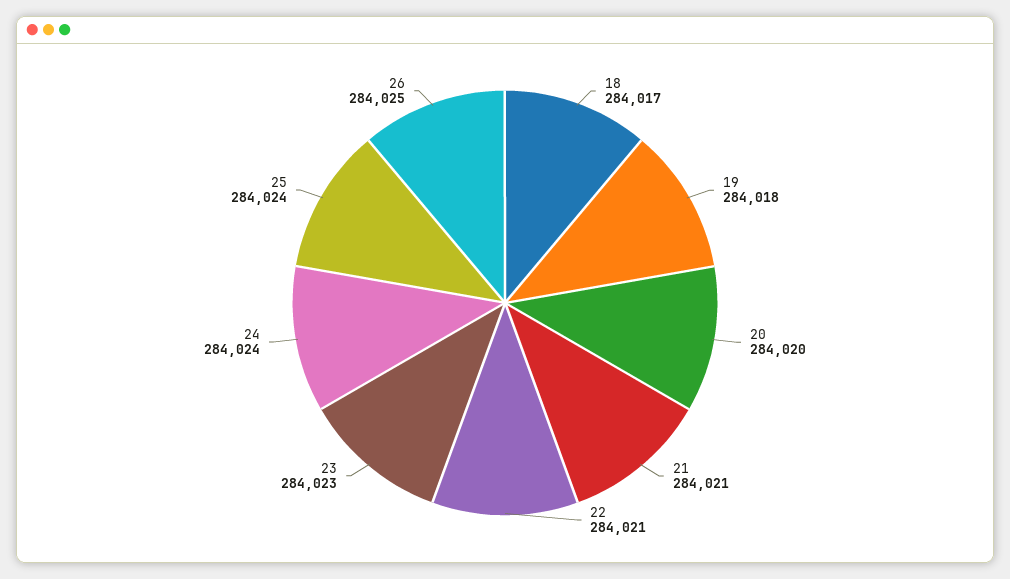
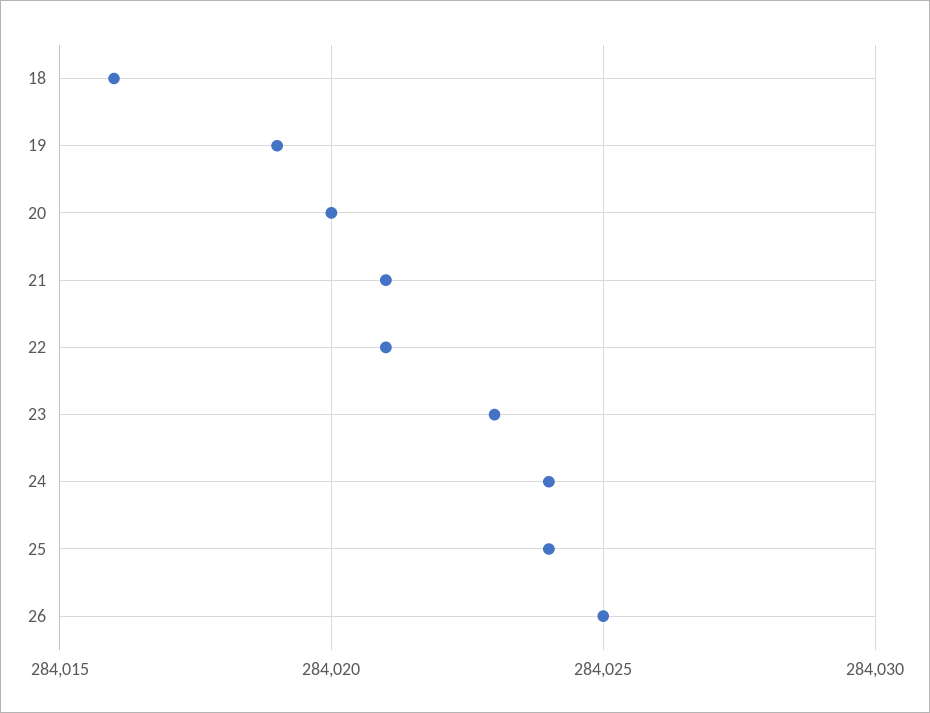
18: 284017 -> 284016
19: 284018 -> 284019

